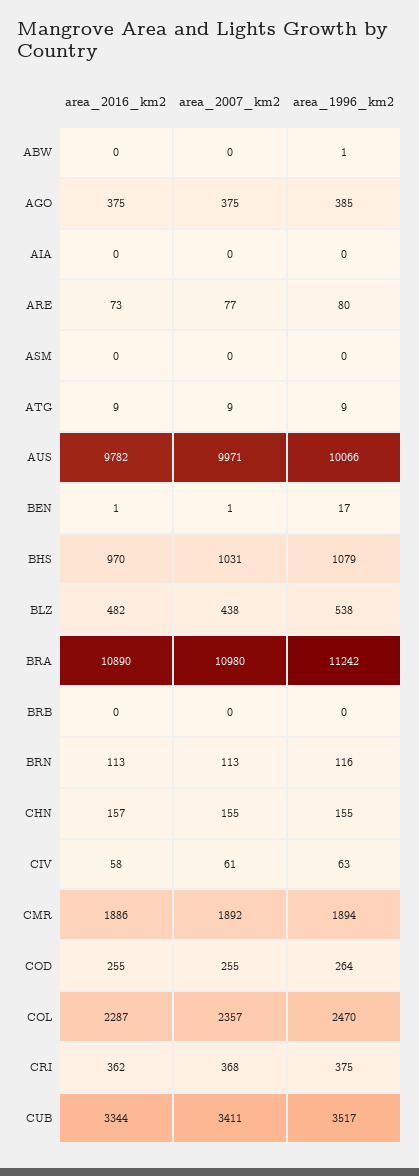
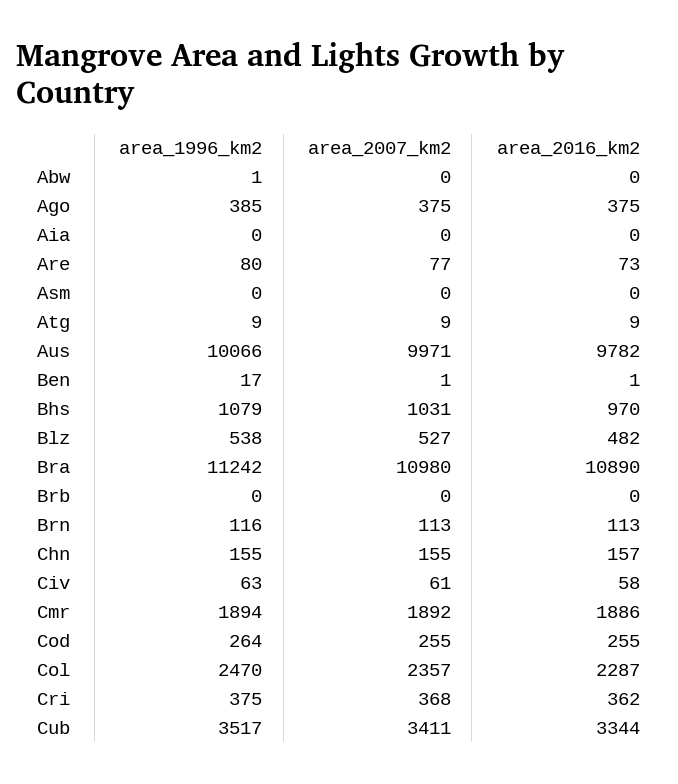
area_2007_km2, BLZ: 438 -> 527

